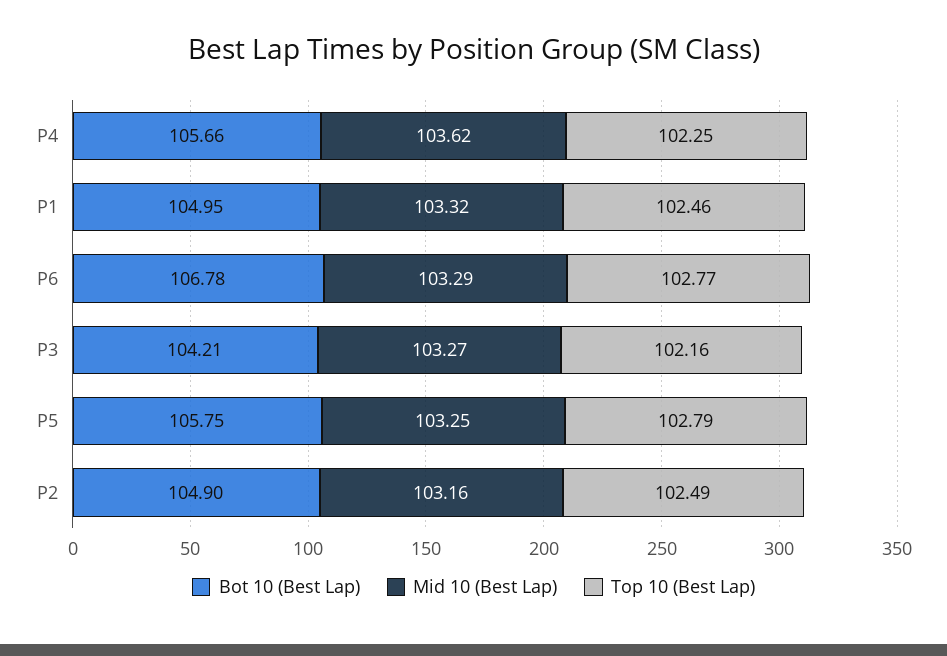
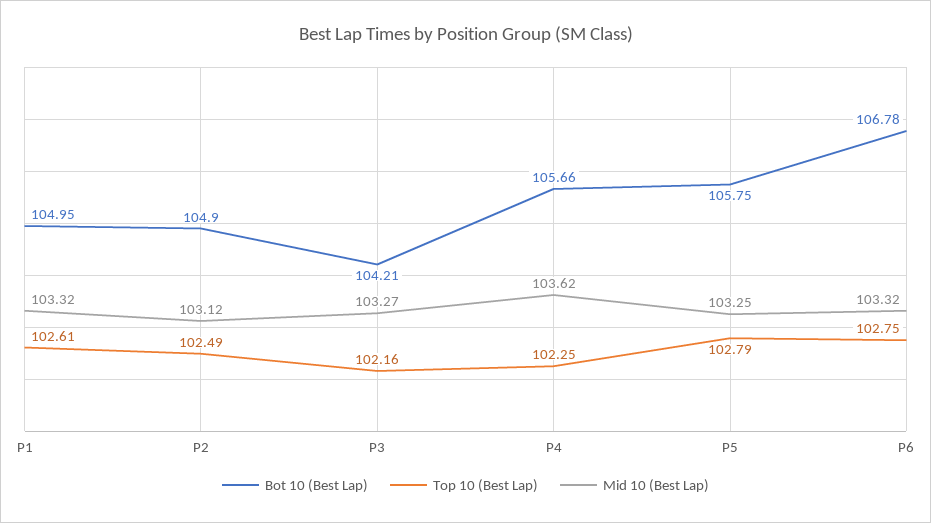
Top 10 (Best Lap), P1: 102.46 -> 102.61
Mid 10 (Best Lap), P6: 103.29 -> 103.32
Top 10 (Best Lap), P6: 102.77 -> 102.75
Mid 10 (Best Lap), P2: 103.16 -> 103.12

